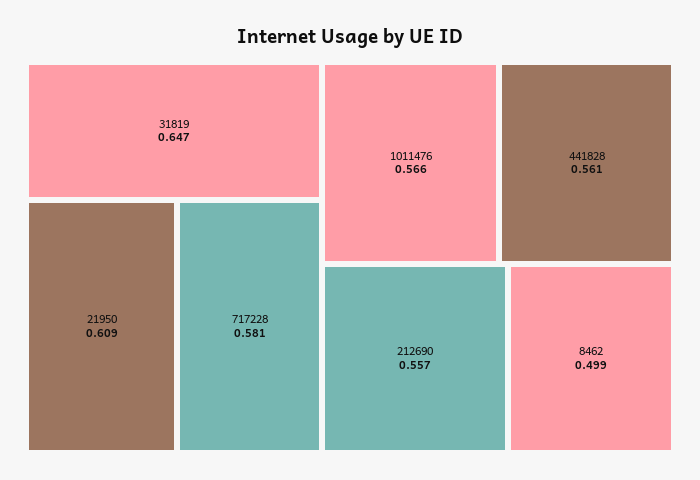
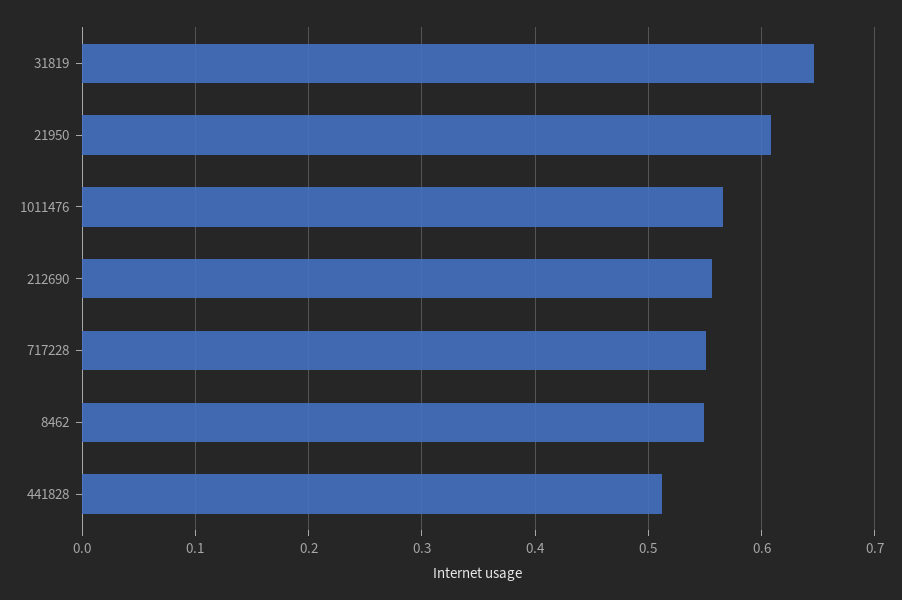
717228: 0.581 -> 0.55
441828: 0.561 -> 0.51
8462: 0.499 -> 0.55

